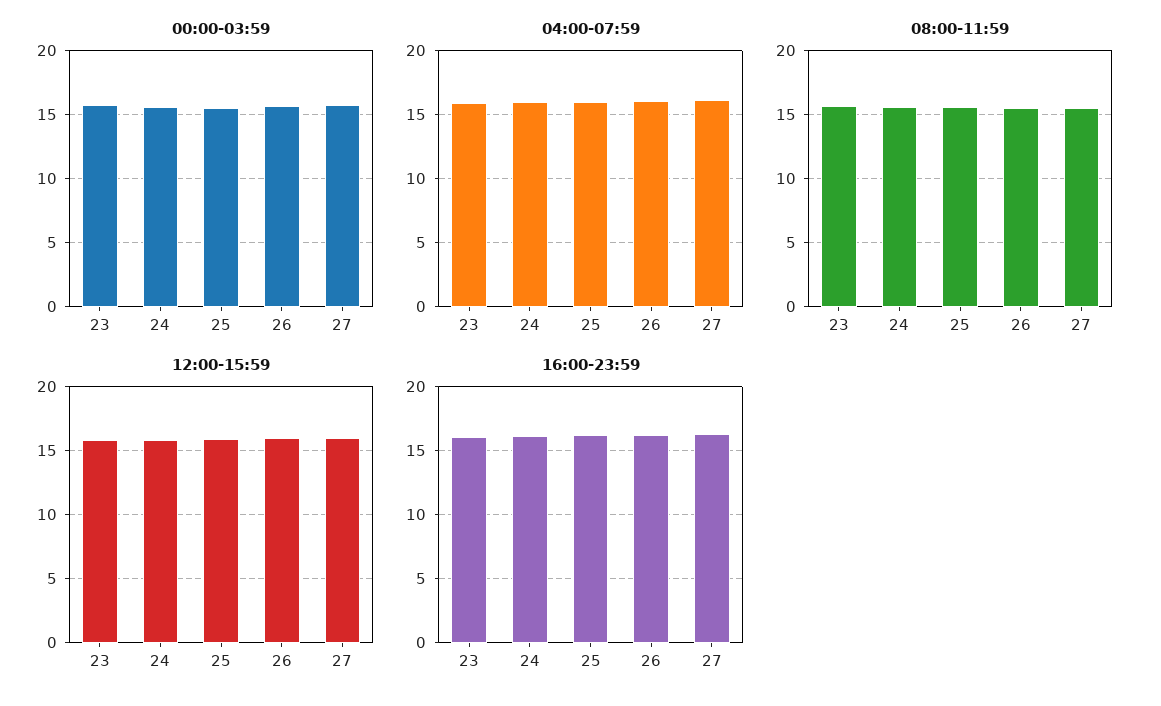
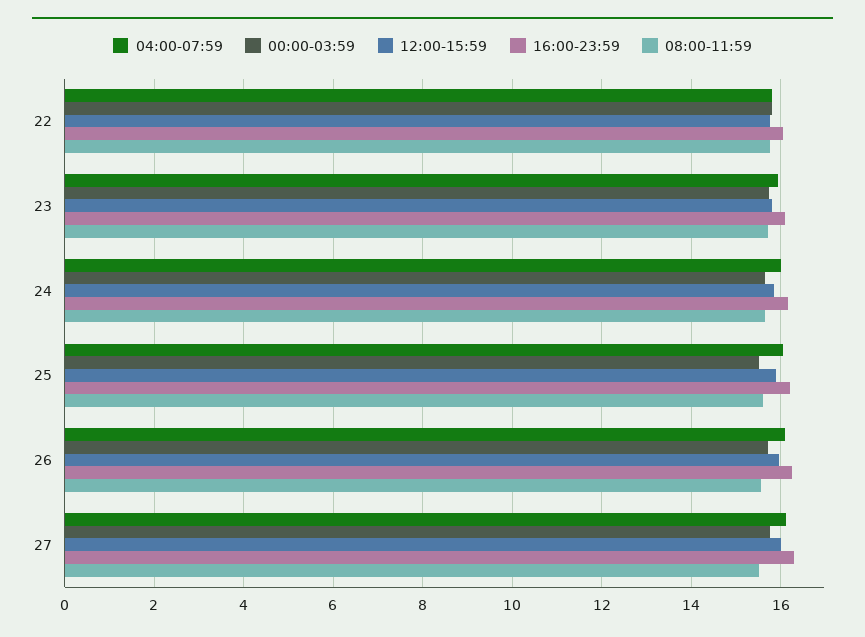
04:00-07:59, 22: none -> 15.8
00:00-03:59, 22: none -> 15.8
12:00-15:59, 22: none -> 15.8
16:00-23:59, 22: none -> 16
08:00-11:59, 22: none -> 15.8

